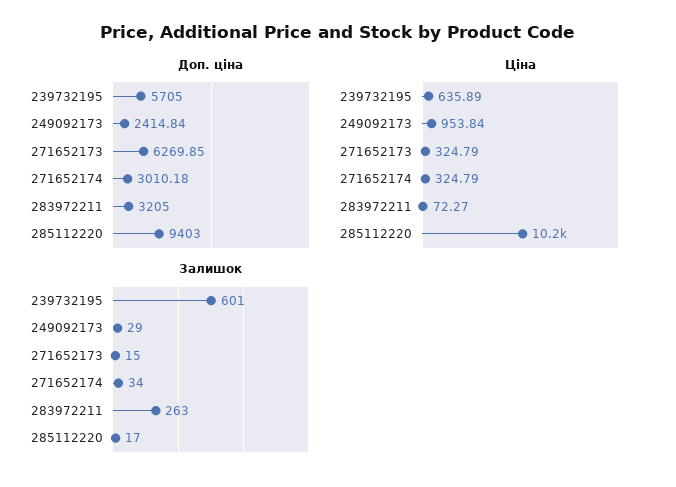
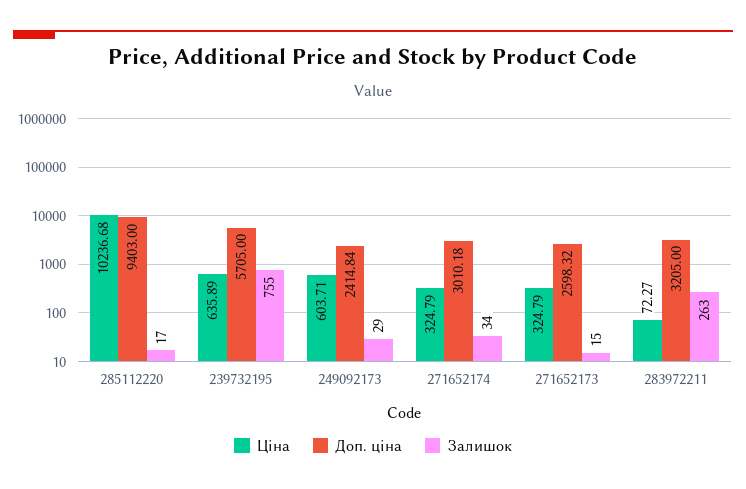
Доп. ціна, 271652173: 6269.85 -> 2598.32
Ціна, 249092173: 953.84 -> 603.71
Залишок, 239732195: 601 -> 755

